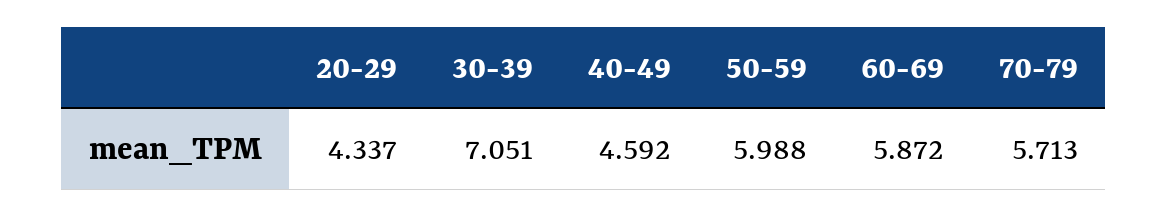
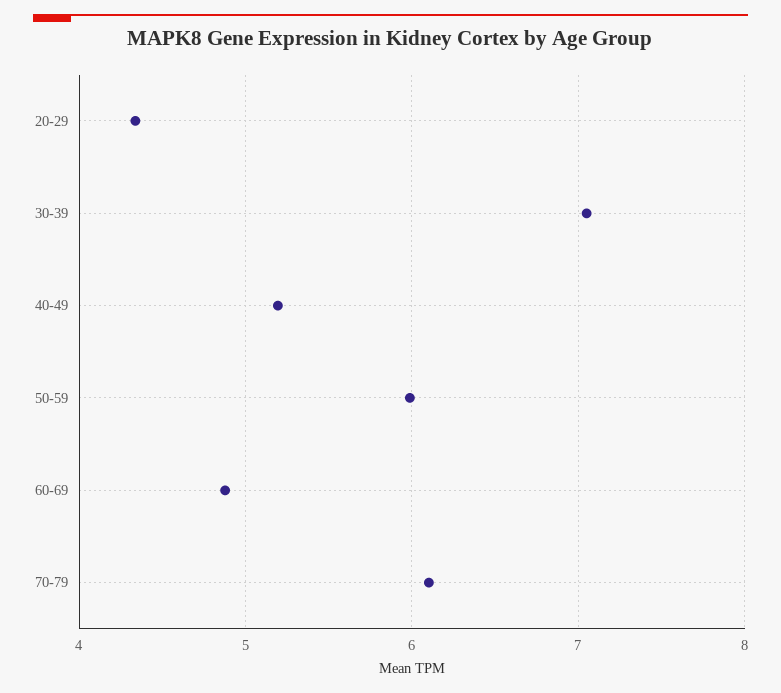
40-49: 4.592 -> 5.2
60-69: 5.872 -> 4.9
70-79: 5.713 -> 6.1

